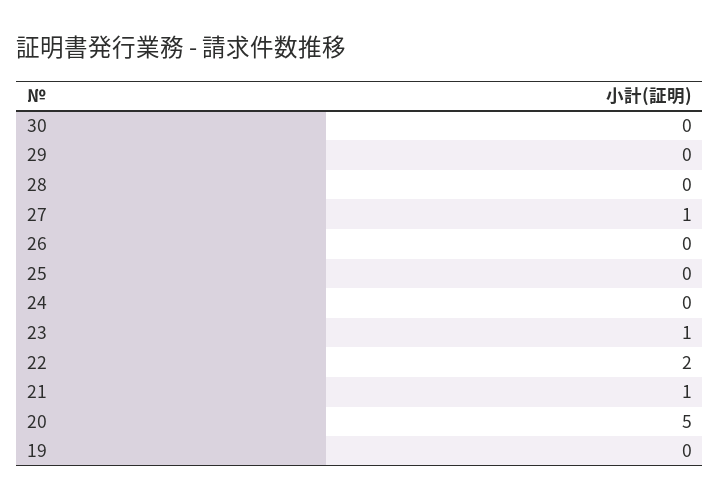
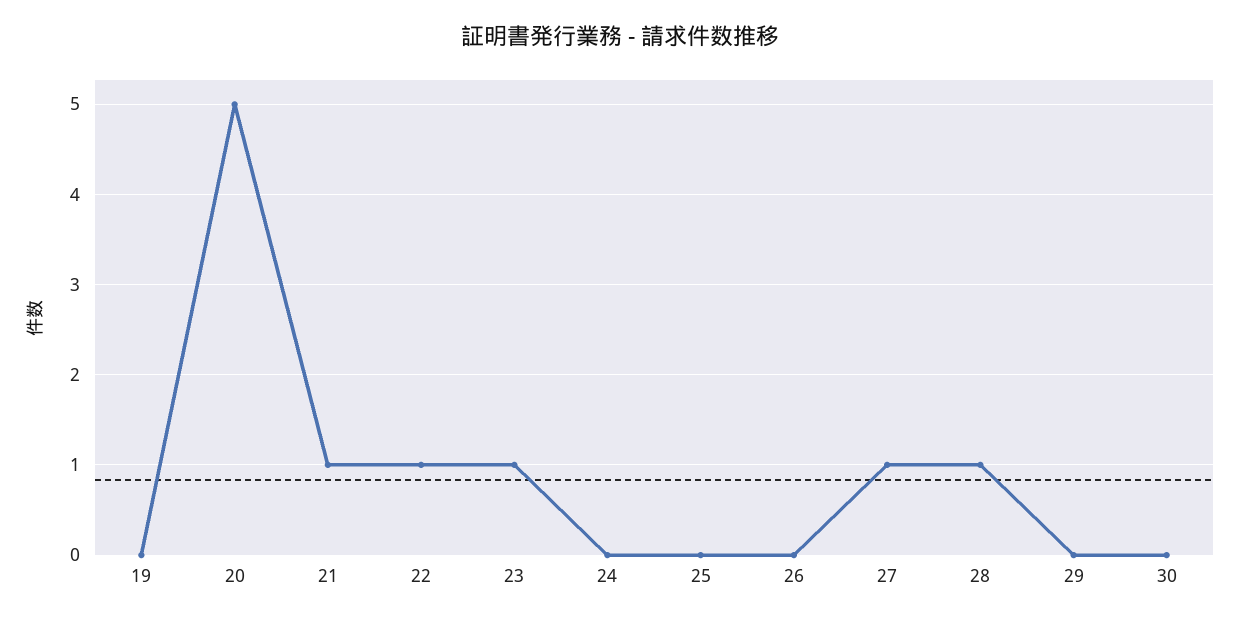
28: 0 -> 1
22: 2 -> 1

